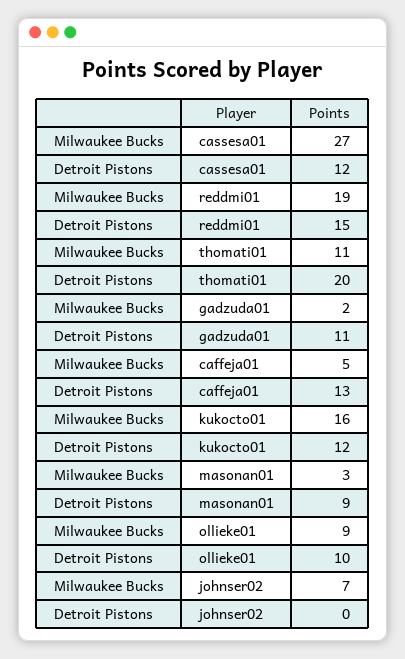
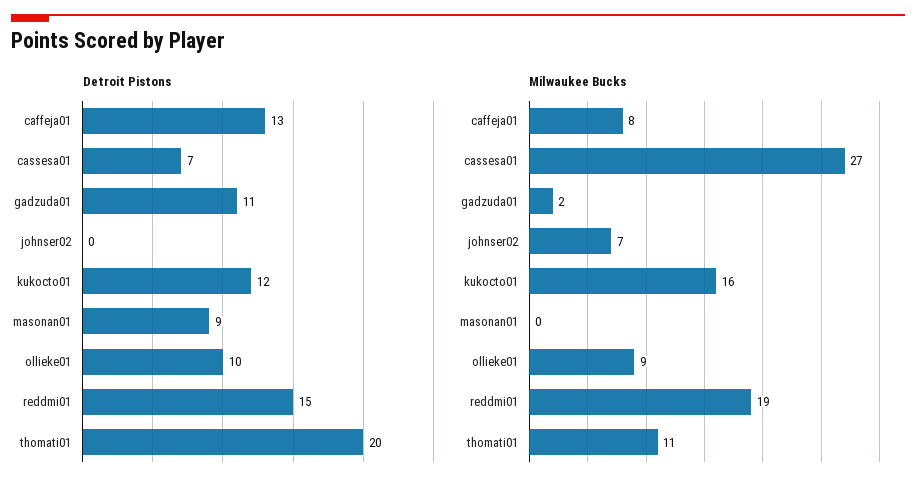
Detroit Pistons, cassesa01: 12 -> 7
Milwaukee Bucks, caffeja01: 5 -> 8
Milwaukee Bucks, masonan01: 3 -> 0

